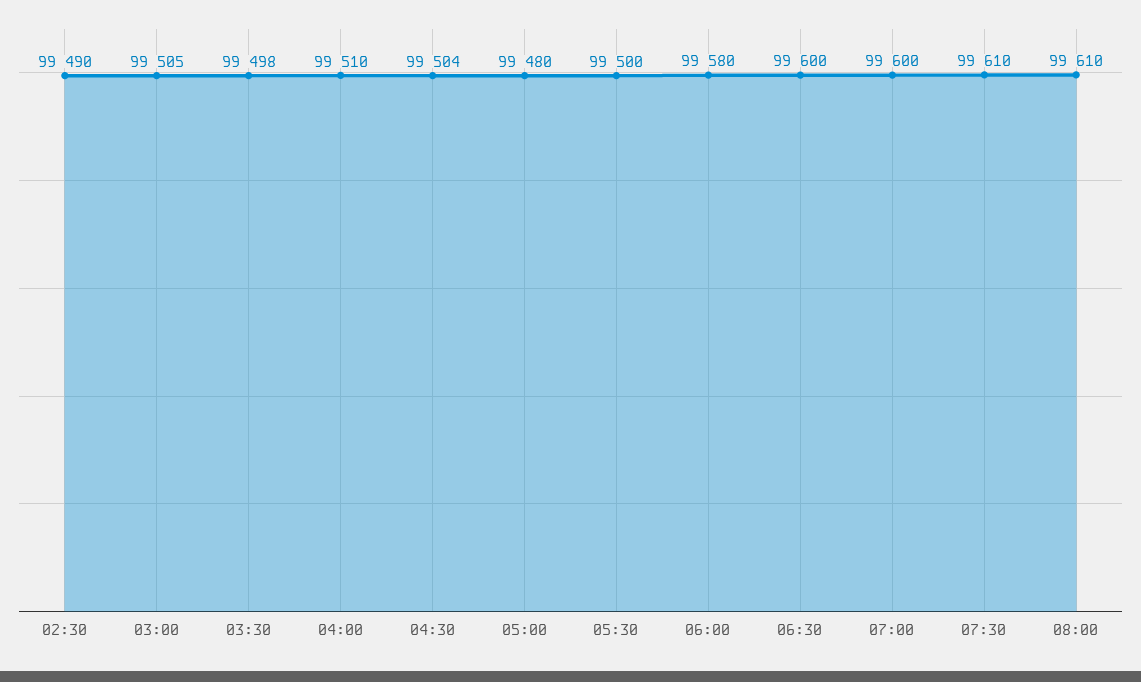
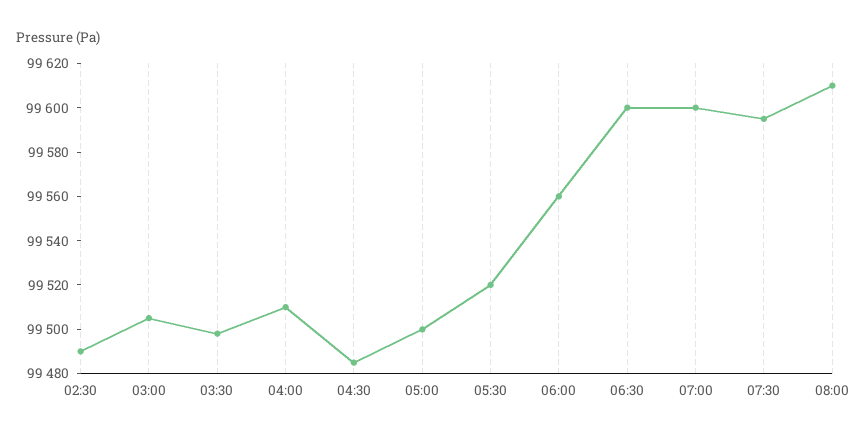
04:30: 99504 -> 99485
05:00: 99480 -> 99500
05:30: 99500 -> 99520
06:00: 99580 -> 99560
07:30: 99610 -> 99595

